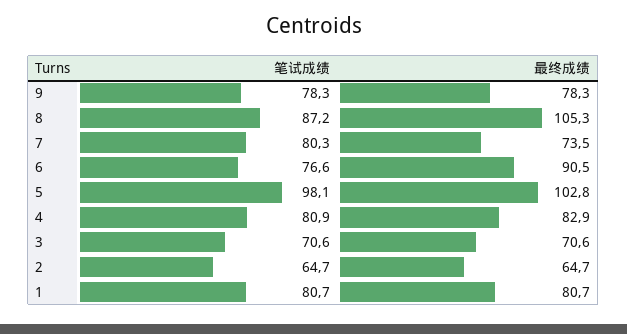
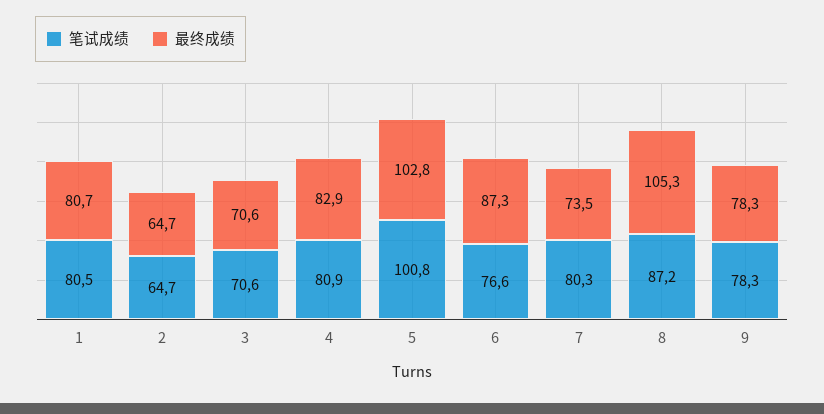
最终成绩, 6: 90.5 -> 87.3
笔试成绩, 5: 98.1 -> 100.8
笔试成绩, 1: 80.7 -> 80.5

